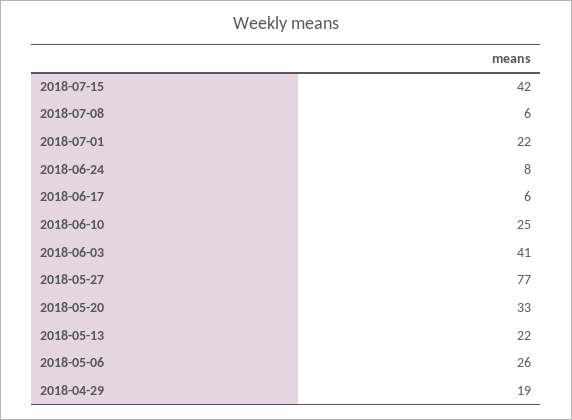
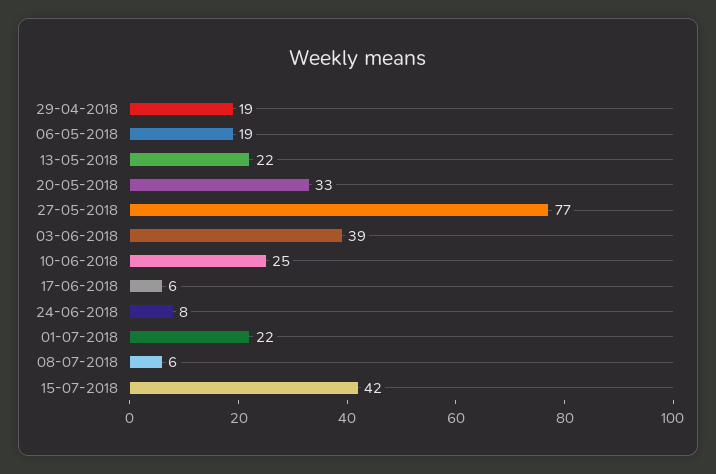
2018-06-03: 41 -> 39
2018-05-06: 26 -> 19

